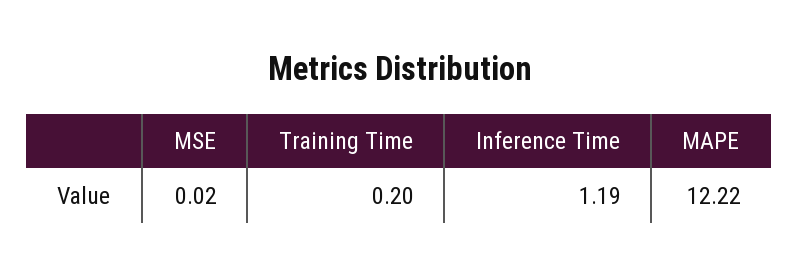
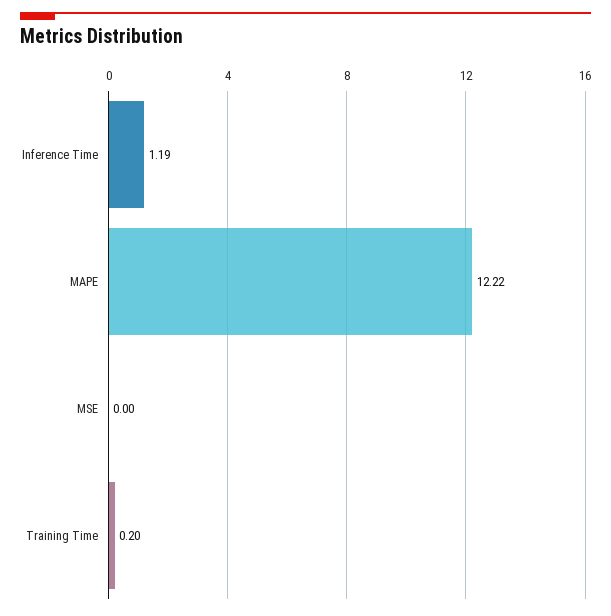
MSE: 0.02 -> 0

